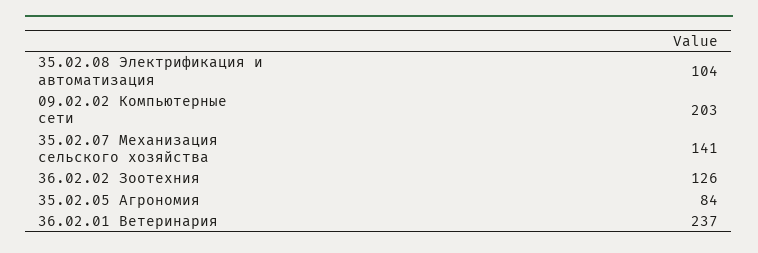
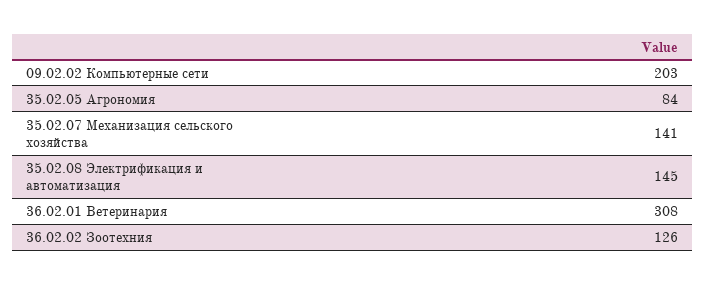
35.02.08 Электрификация и автоматизация: 104 -> 145
36.02.01 Ветеринария: 237 -> 308

